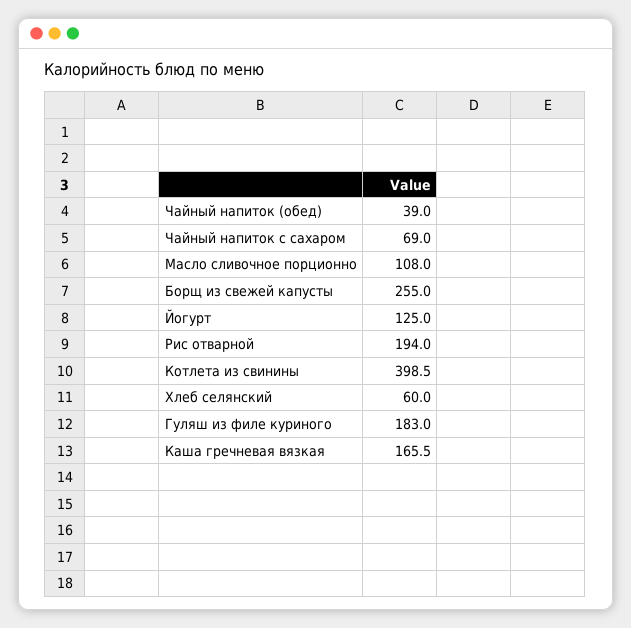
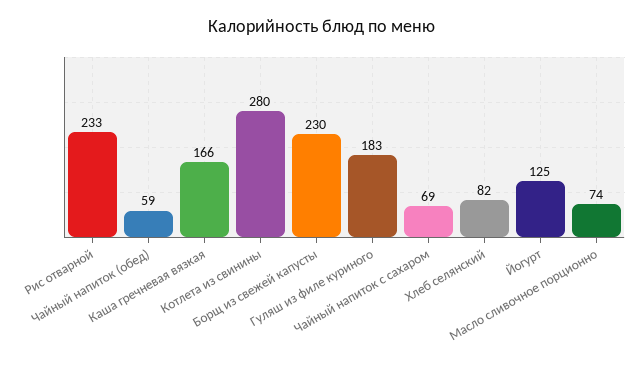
Чайный напиток (обед): 39 -> 59
Масло сливочное порционно: 108 -> 74
Борщ из свежей капусты: 255 -> 230
Рис отварной: 194 -> 233
Котлета из свинины: 398.5 -> 280
Хлеб селянский: 60 -> 82

